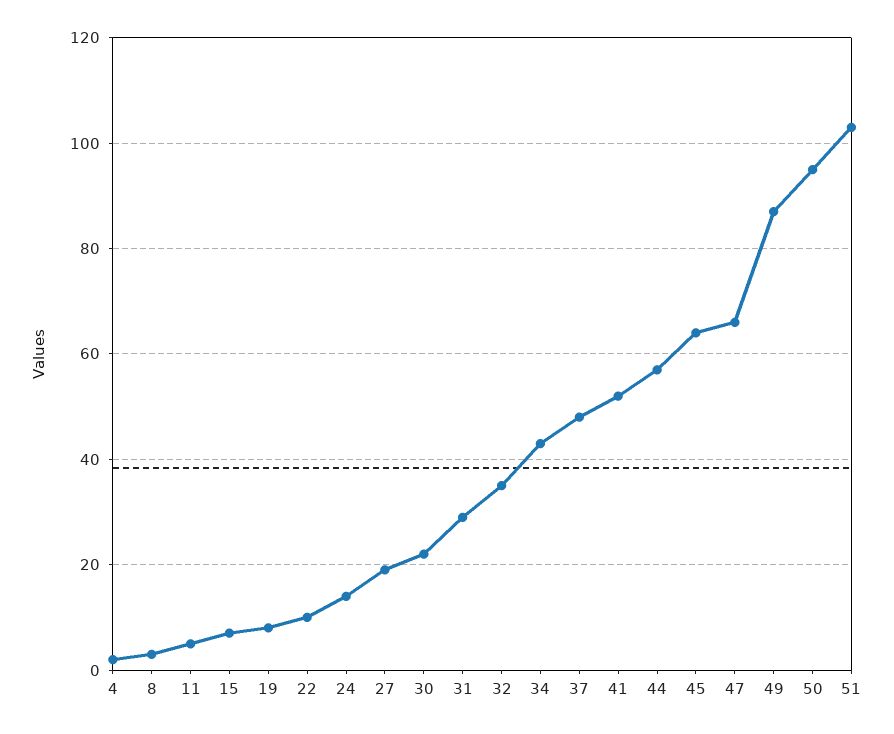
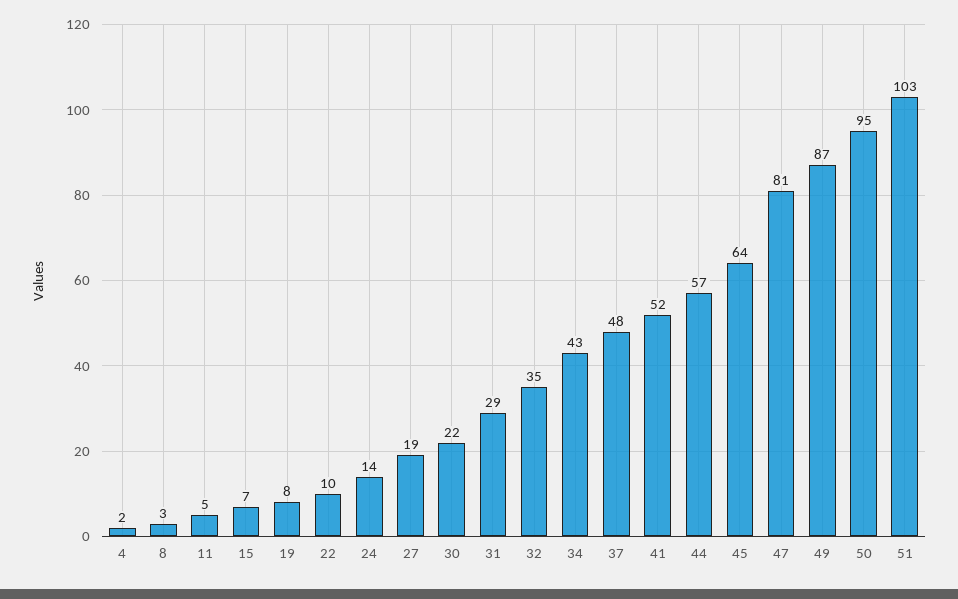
47: 65 -> 81

